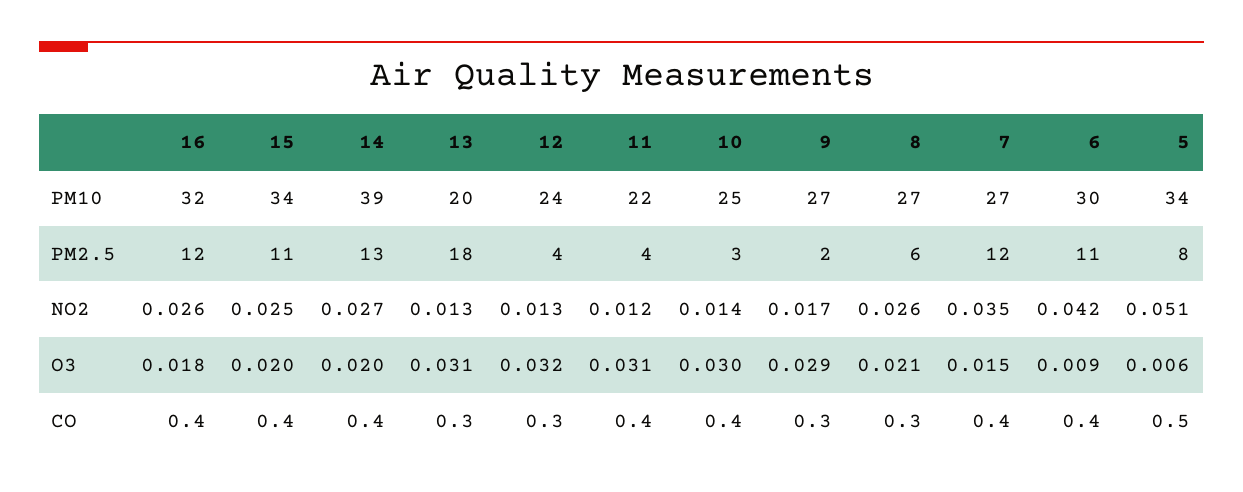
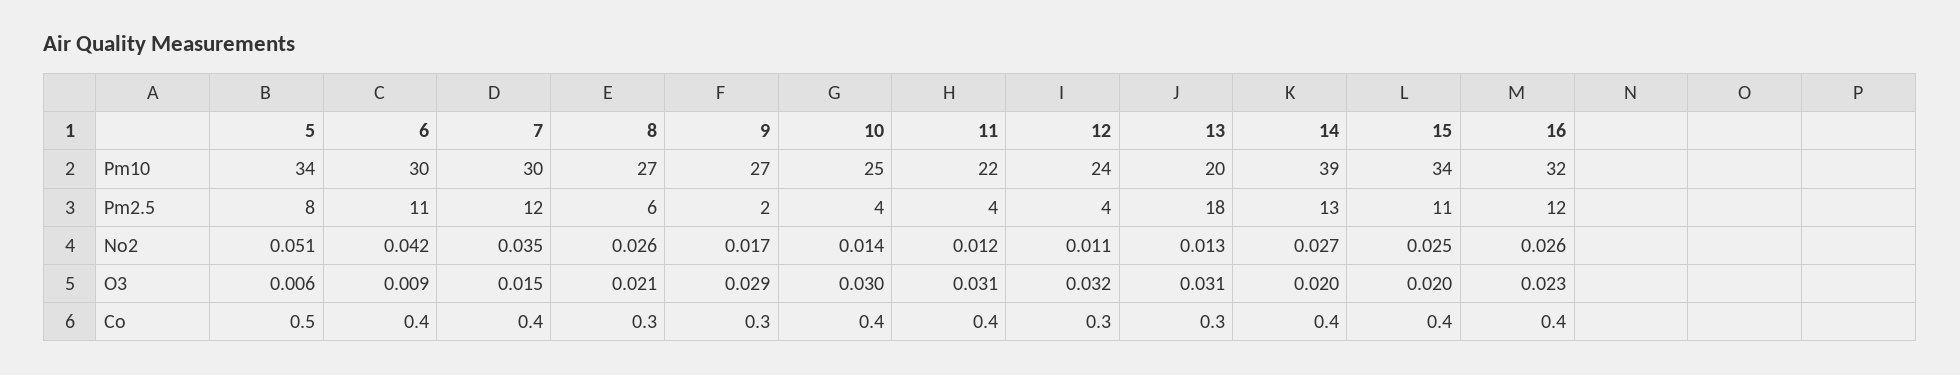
7, PM10: 27 -> 30
10, PM2.5: 3 -> 4
12, NO2: 0.013 -> 0.011
16, O3: 0.018 -> 0.023

